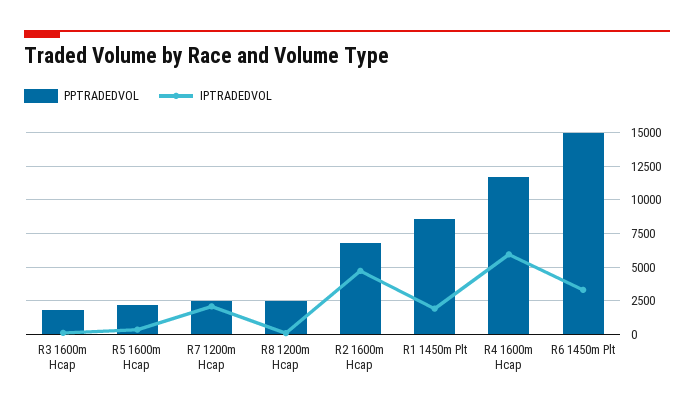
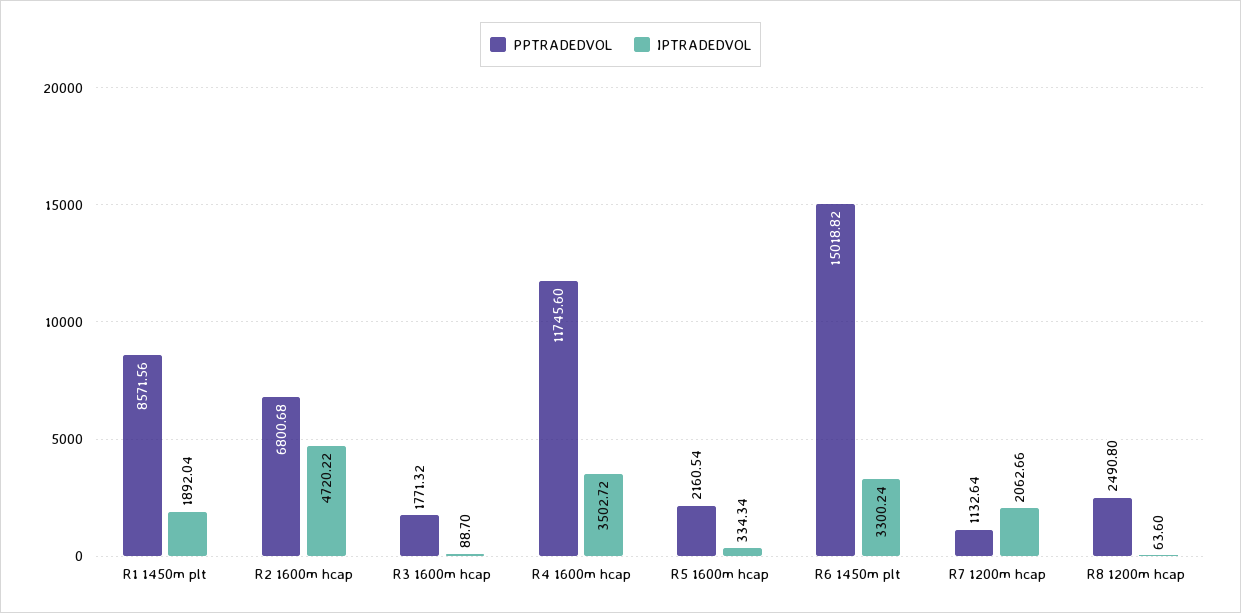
PPTRADEDVOL, R7 1200m Hcap: 2500 -> 1132.64
IPTRADEDVOL, R4 1600m Hcap: 6000 -> 3502.72

